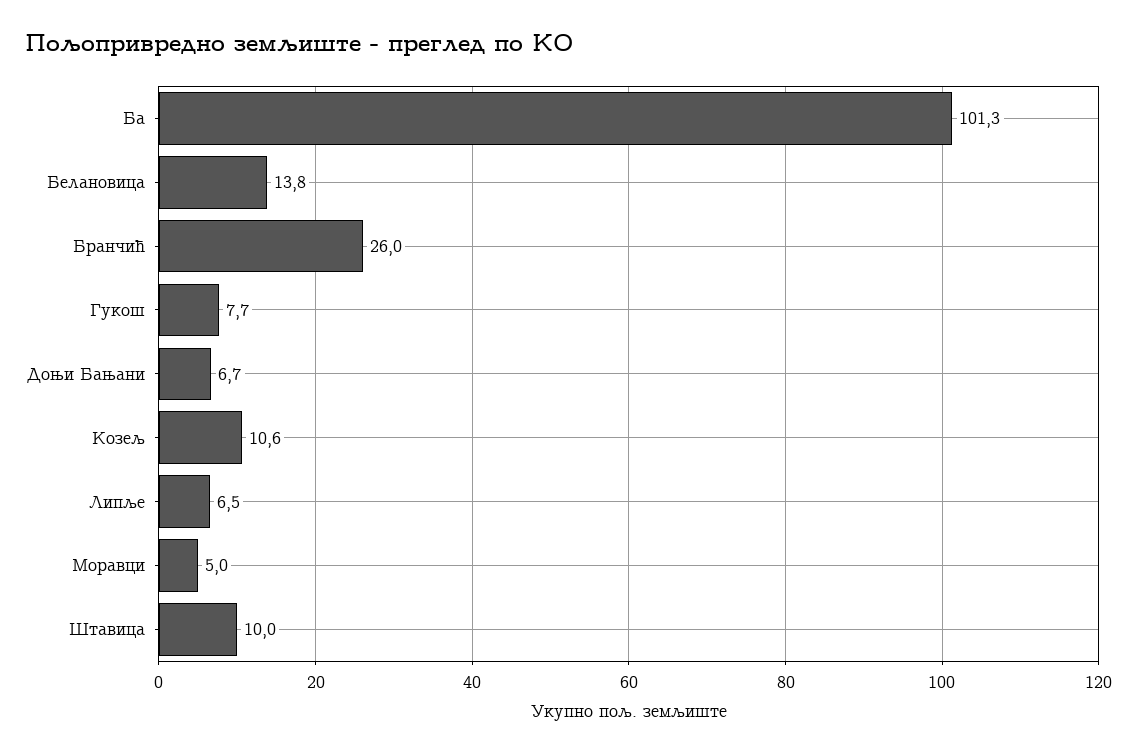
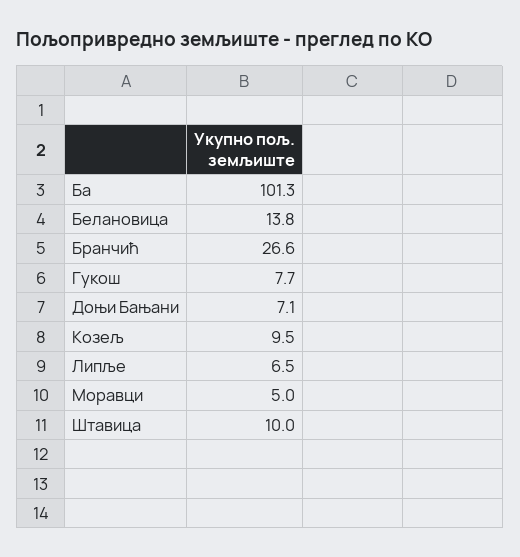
Бранчић: 26 -> 26.6
Доњи Бањани: 6.7 -> 7.1
Козељ: 10.6 -> 9.5

